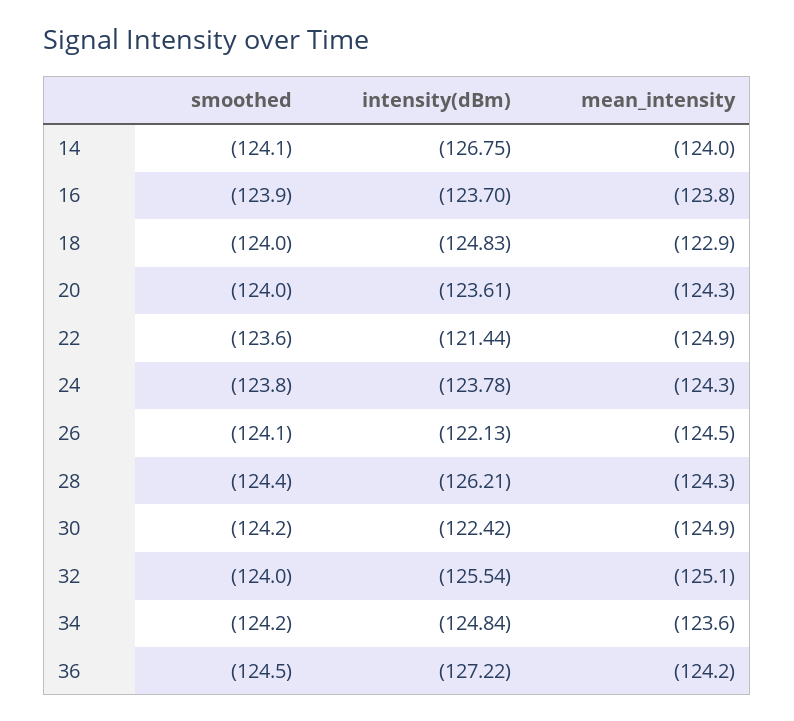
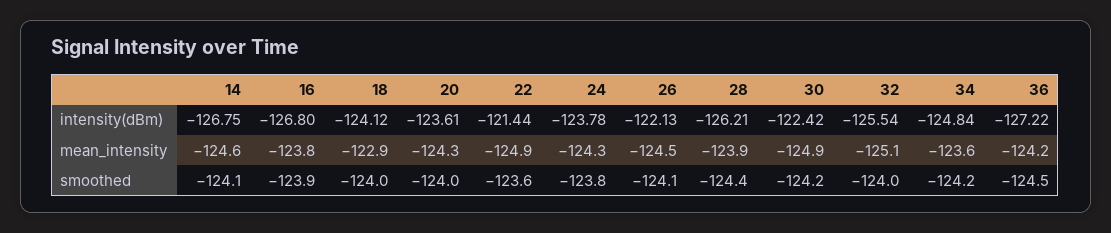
mean_intensity, 14: -124 -> -124.6
intensity(dBm), 16: -123.7 -> -126.8
intensity(dBm), 18: -124.83 -> -124.12
mean_intensity, 28: -124.3 -> -123.9

